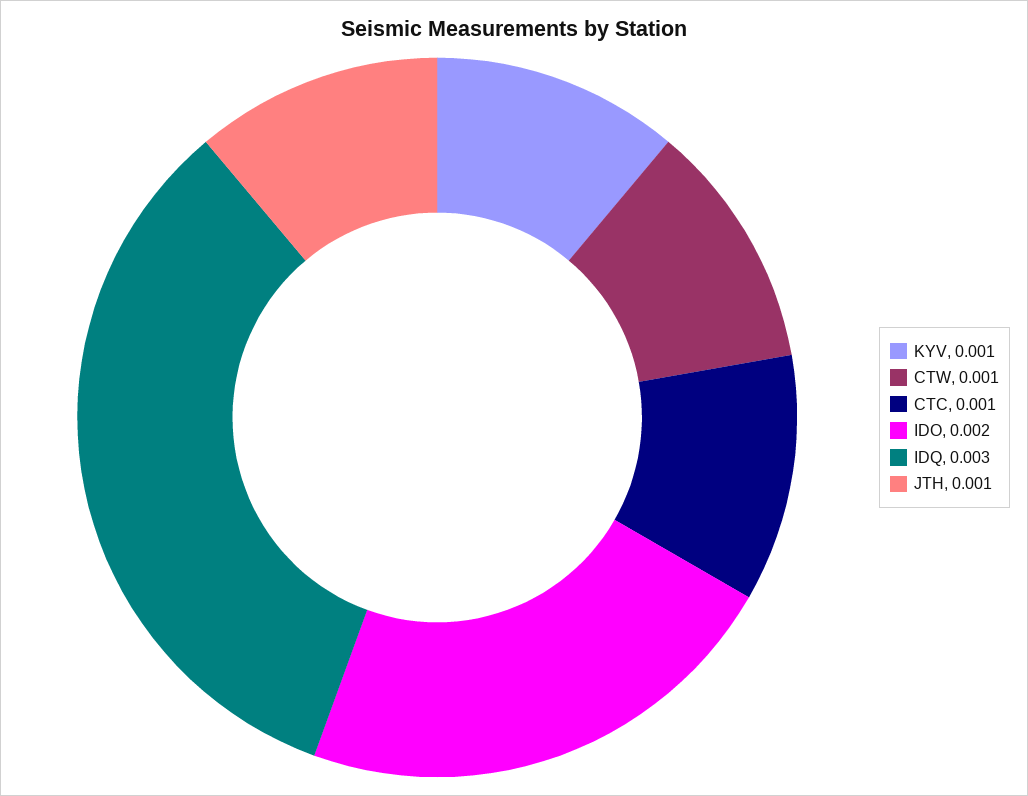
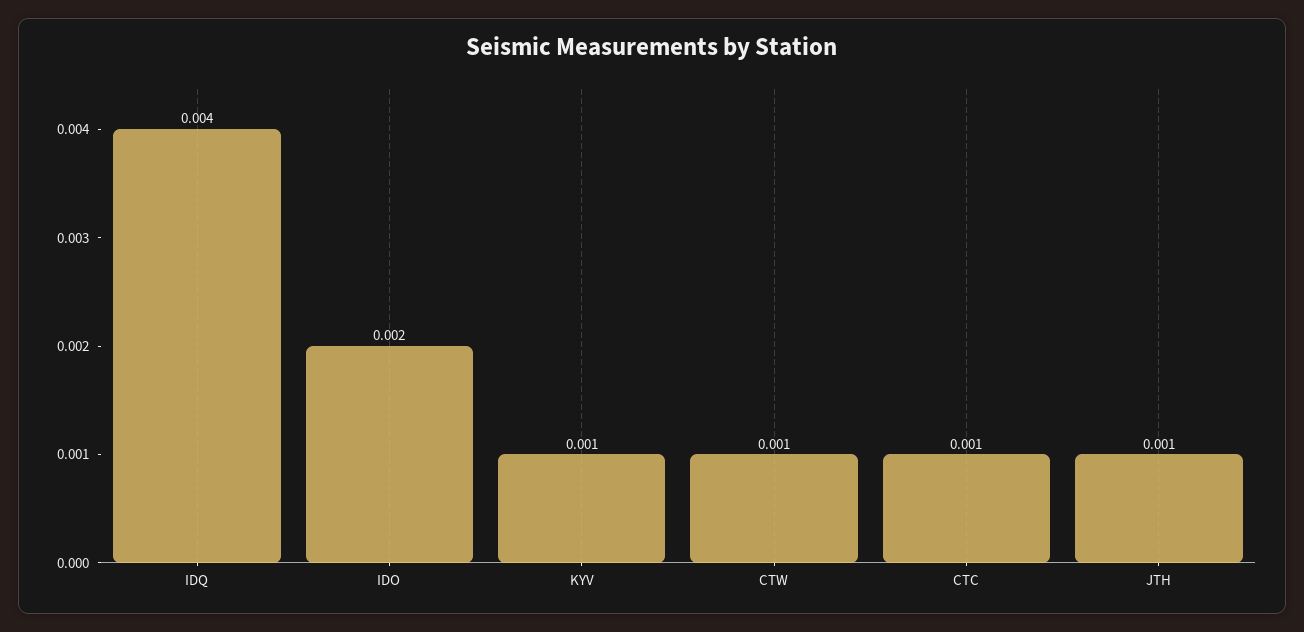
IDQ: 0.003 -> 0.004

